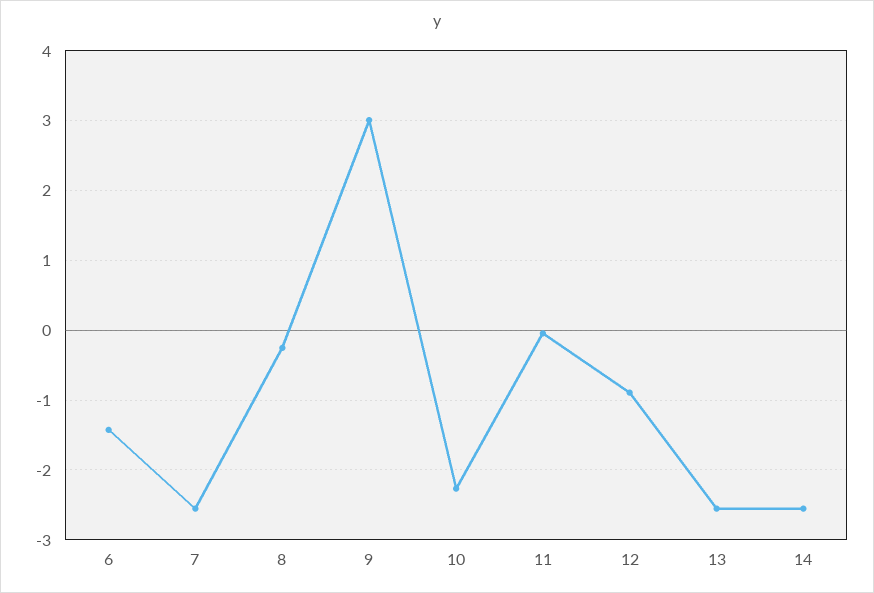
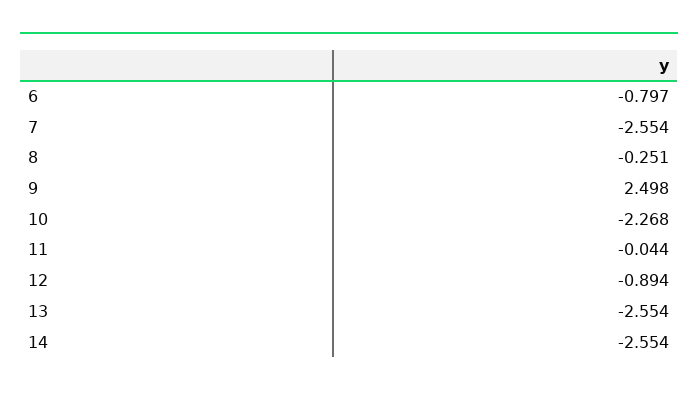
6: -1.4 -> -0.797
9: 3 -> 2.498

